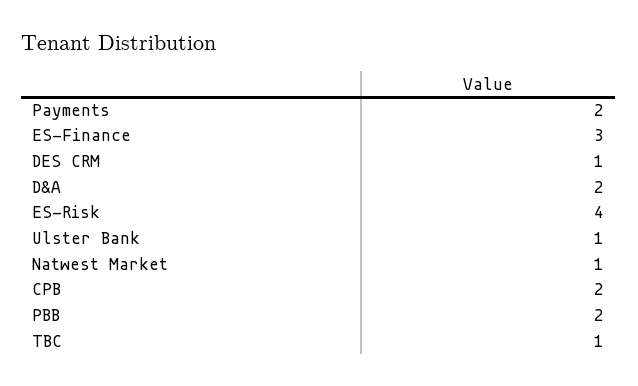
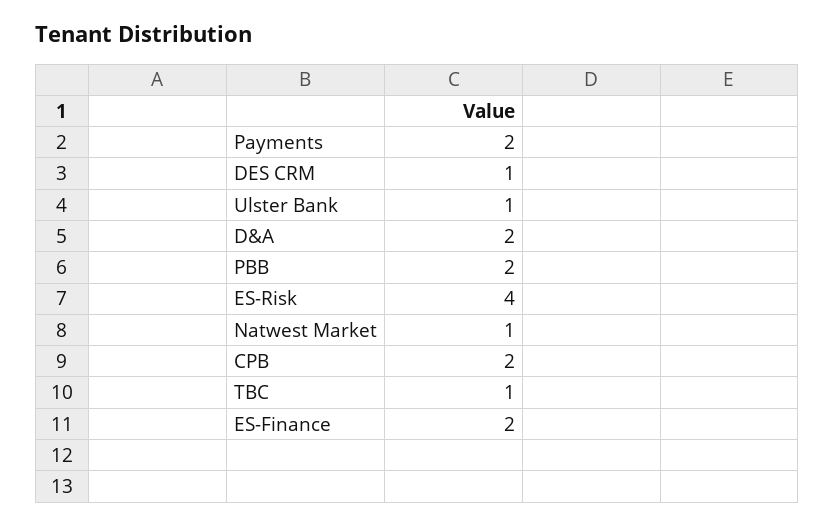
ES-Finance: 3 -> 2

